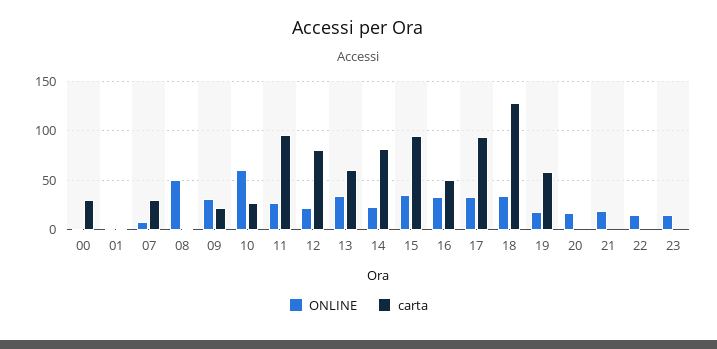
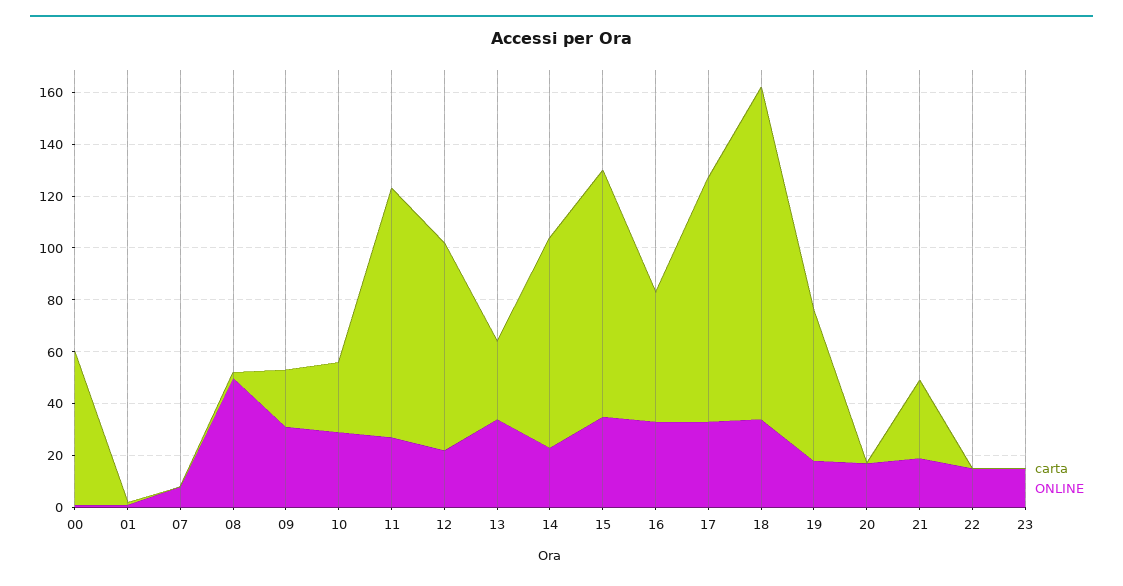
carta, 00: 30 -> 60
carta, 07: 30 -> 0
ONLINE, 10: 60 -> 30
carta, 13: 60 -> 30
carta, 21: 0 -> 30

